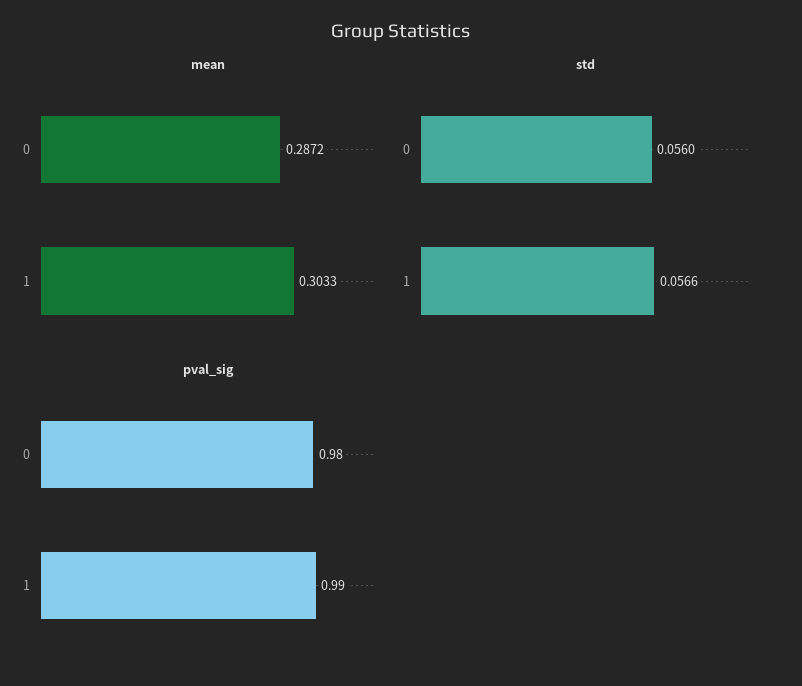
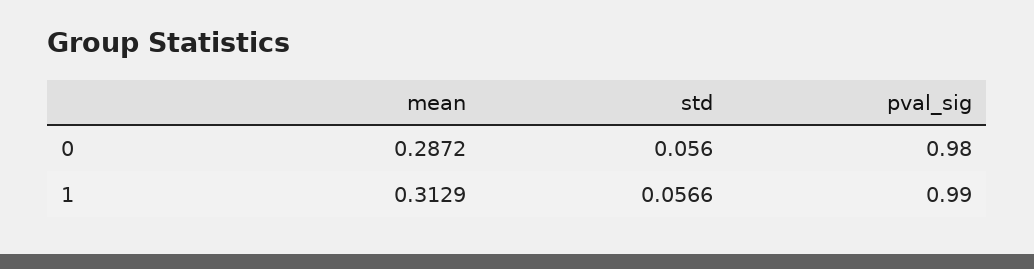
mean, 1: 0.3033 -> 0.3129

